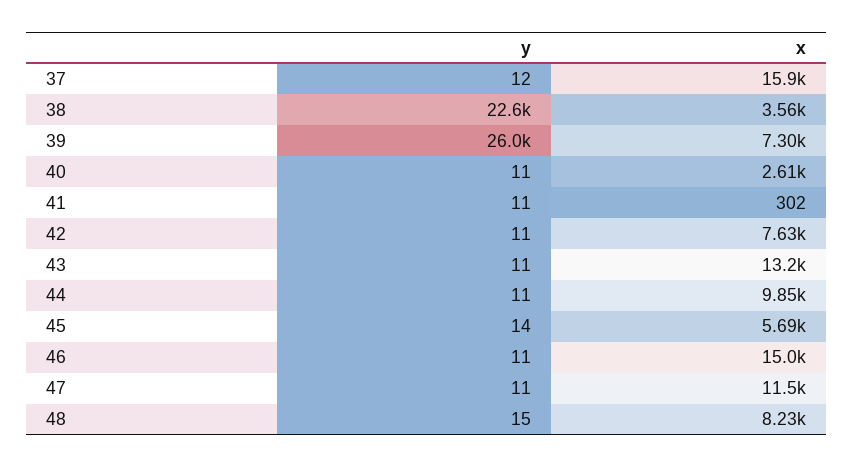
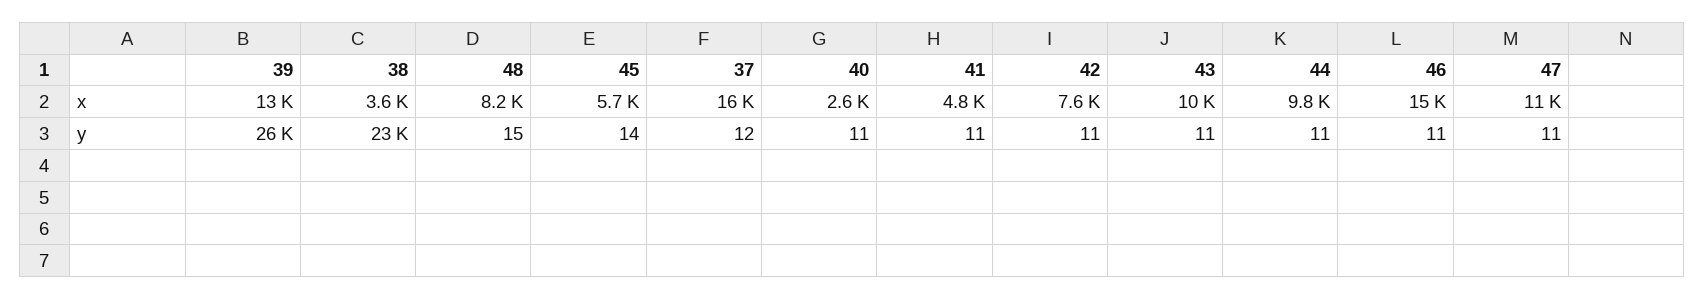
x, 39: 7300 -> 13000
x, 41: 302 -> 4800
x, 43: 13200 -> 10000

